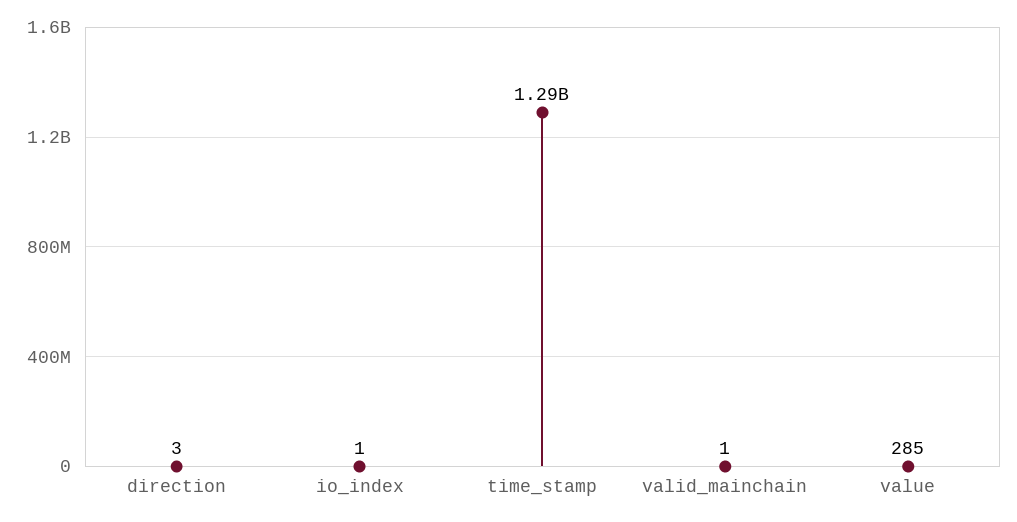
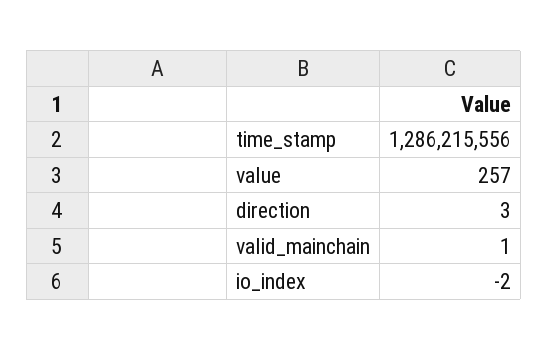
io_index: 1 -> -2
value: 285 -> 257

